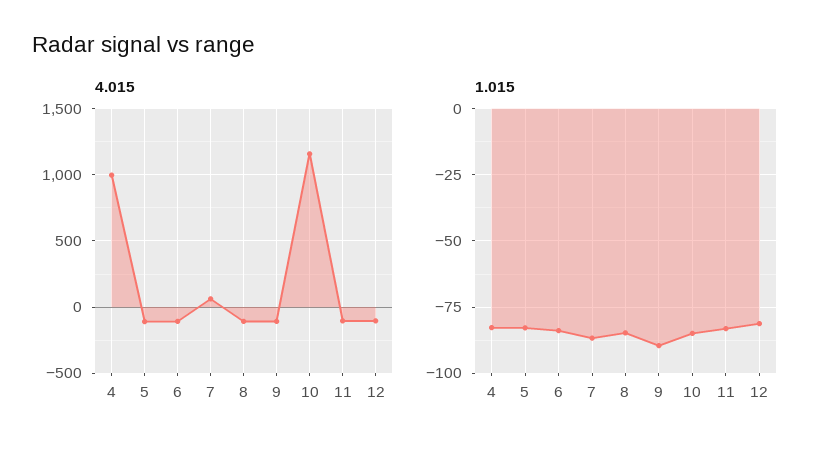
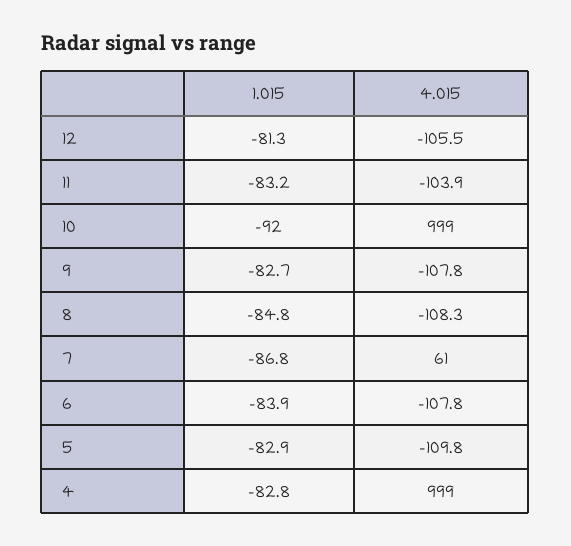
4.015, 10: 1150 -> 999
1.015, 9: -90 -> -82.7
1.015, 10: -85 -> -92

